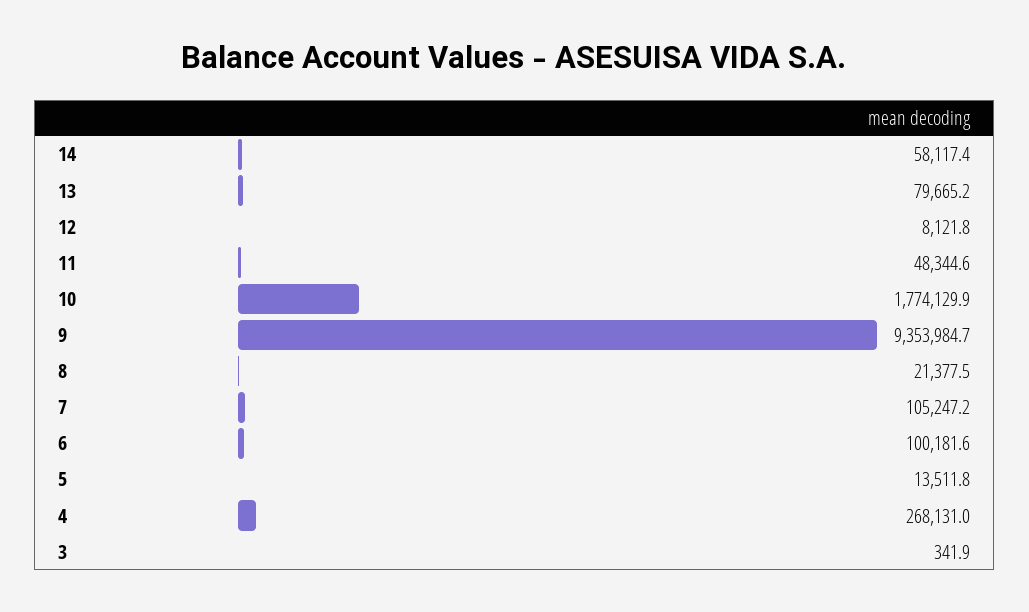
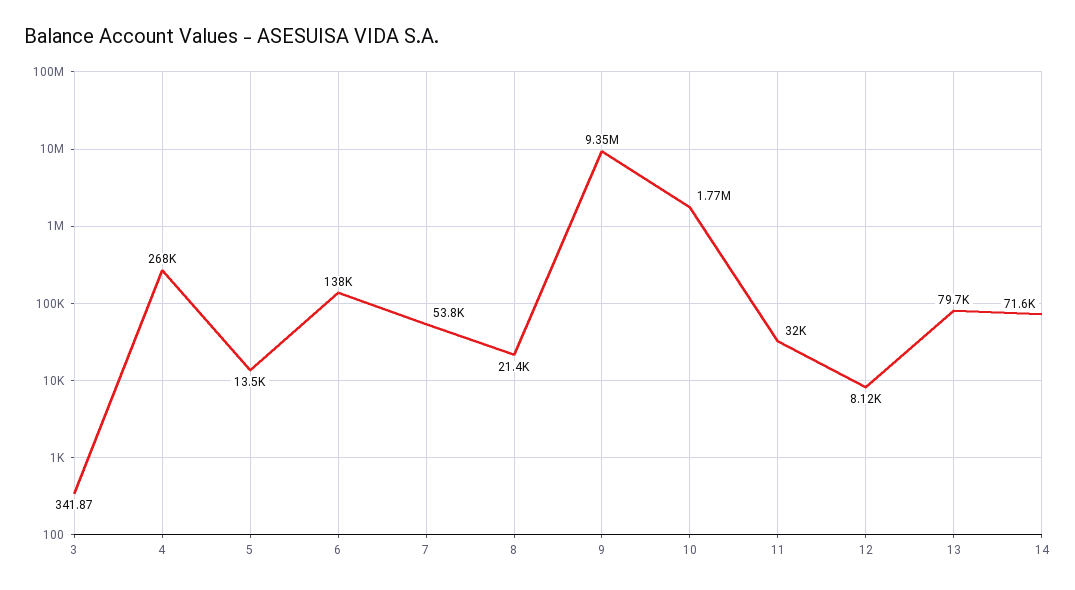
14: 58117.4 -> 71600
11: 48344.6 -> 32000
7: 105247.2 -> 53800
6: 100181.6 -> 138000

